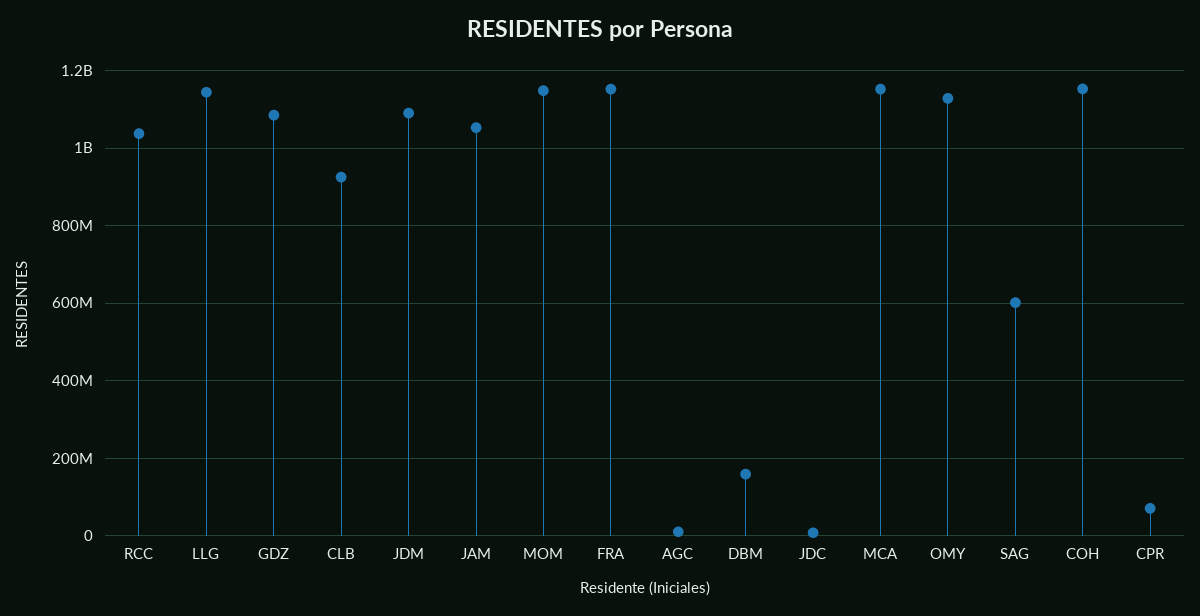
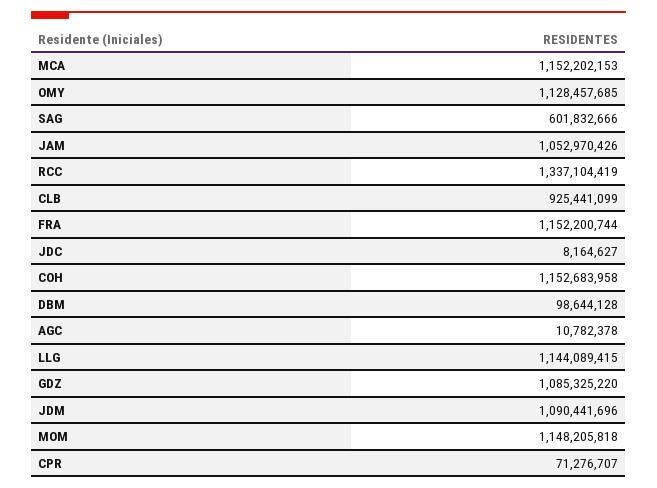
RCC: 1040000000 -> 1337104419
DBM: 160000000 -> 98644128

